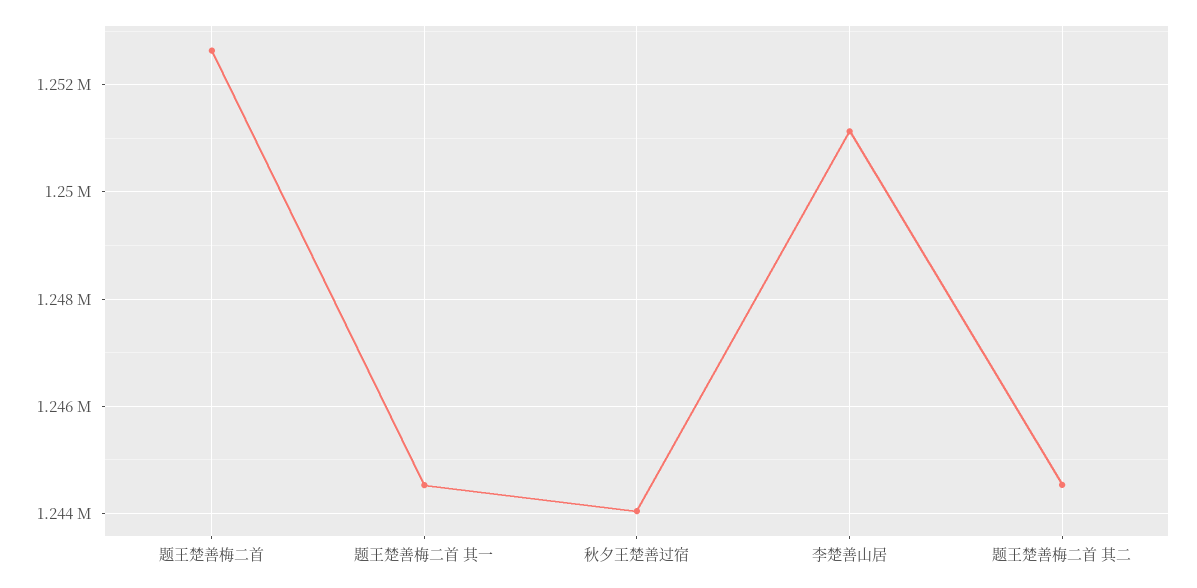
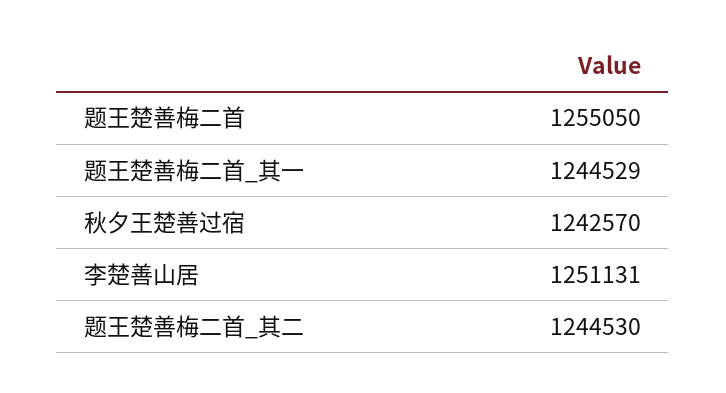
题王楚善梅二首: 1252600 -> 1255050
秋夕王楚善过宿: 1244000 -> 1242570

